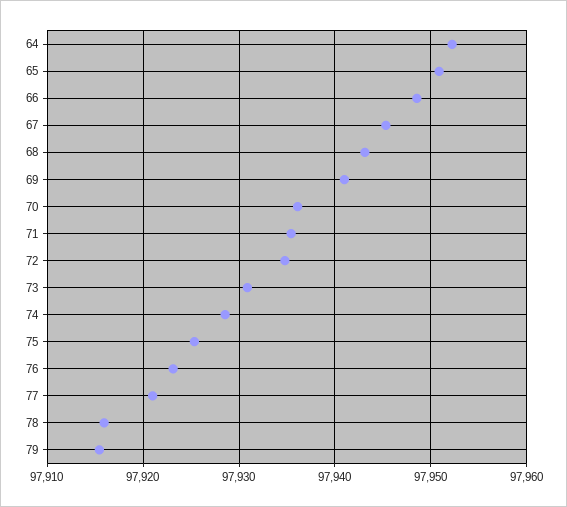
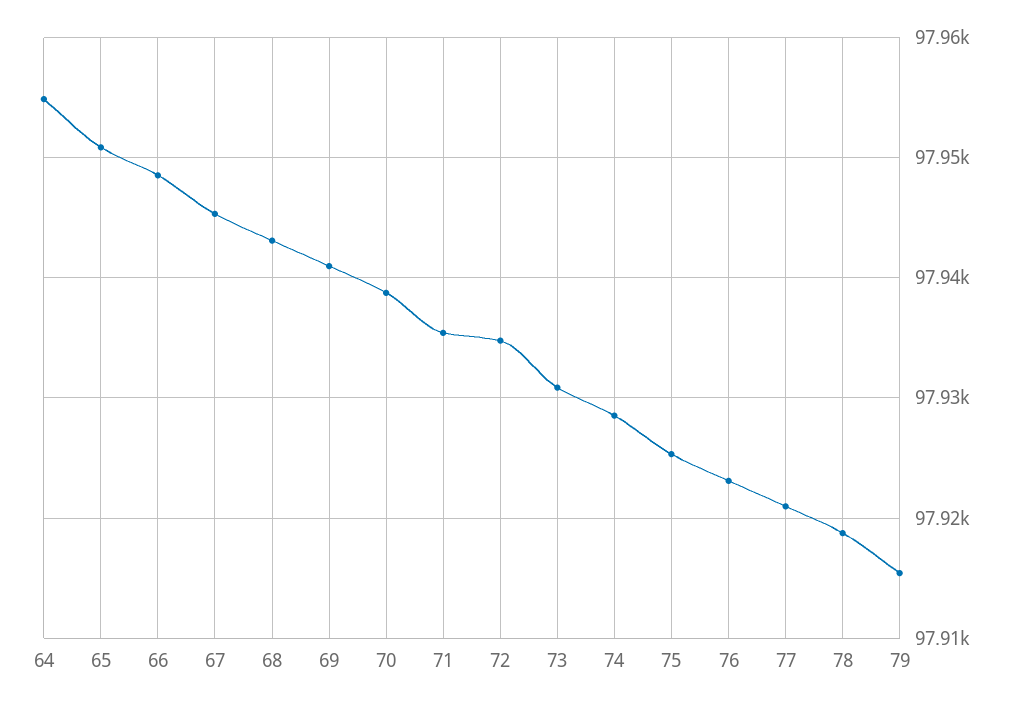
64: 97952 -> 97955
70: 97936 -> 97939
78: 97916 -> 97919

